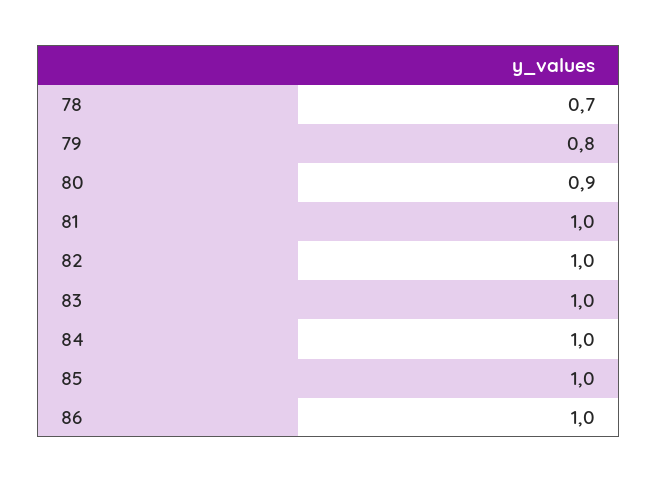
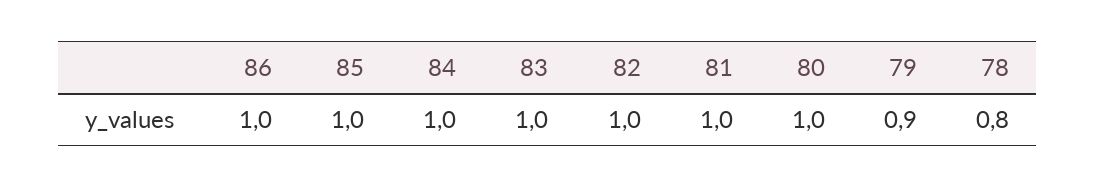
78: 0.7 -> 0.8
79: 0.8 -> 0.9
80: 0.9 -> 1

